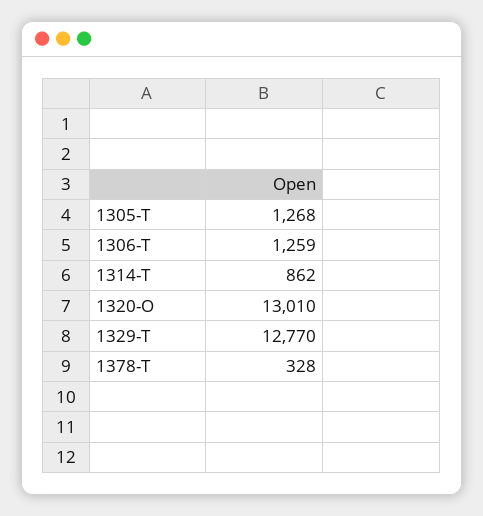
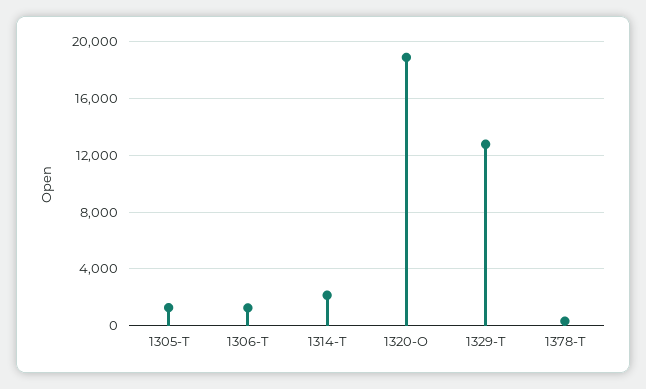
1314-T: 862 -> 2000
1320-O: 13010 -> 19000

